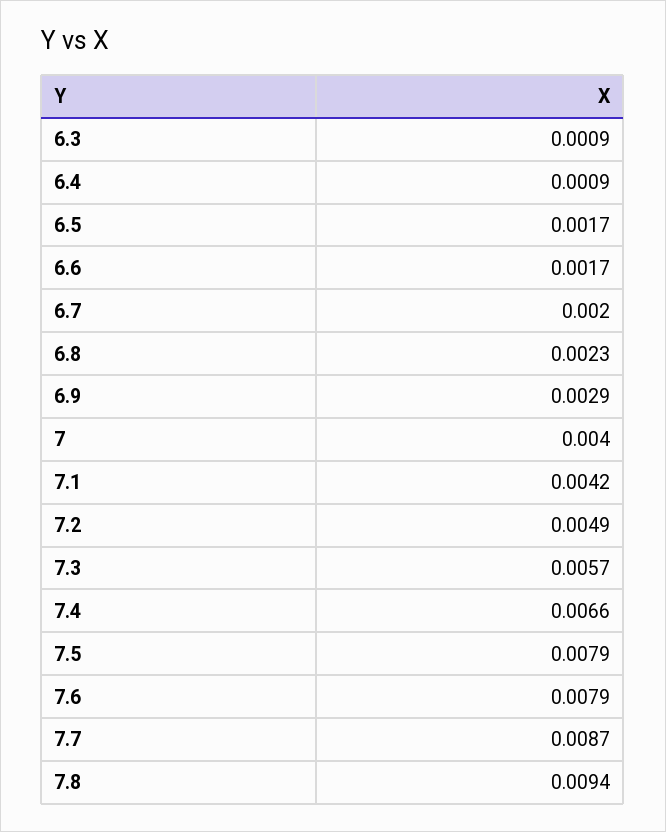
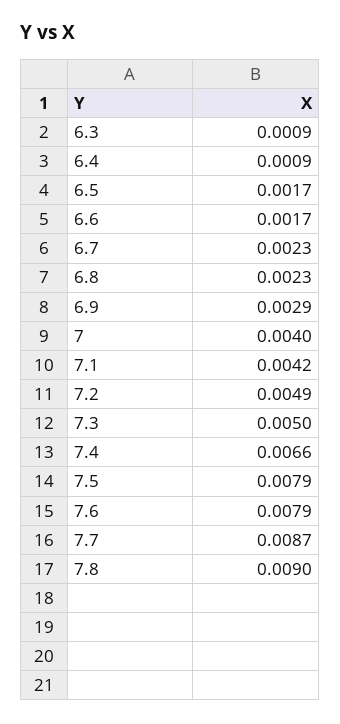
6.7: 0.002 -> 0.0023
7.3: 0.0057 -> 0.005
7.8: 0.0094 -> 0.009

